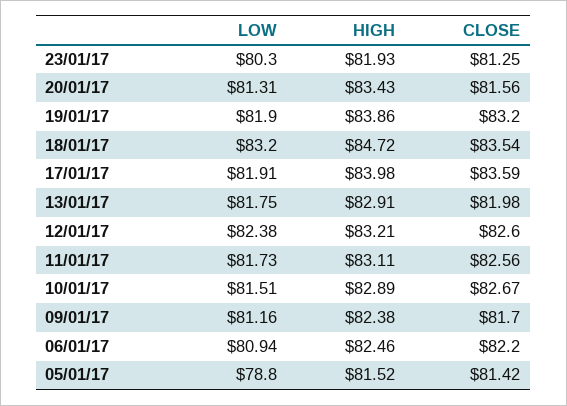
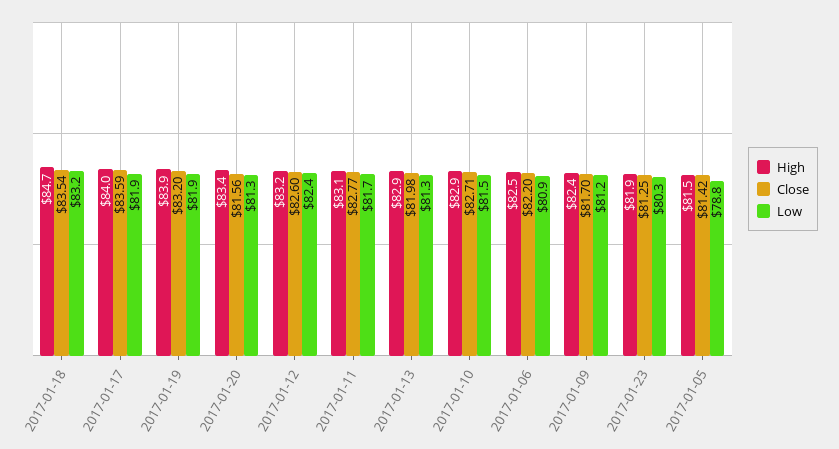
LOW, 13/01/17: 81.75 -> 81.3
CLOSE, 11/01/17: 82.56 -> 82.77
CLOSE, 10/01/17: 82.67 -> 82.71

